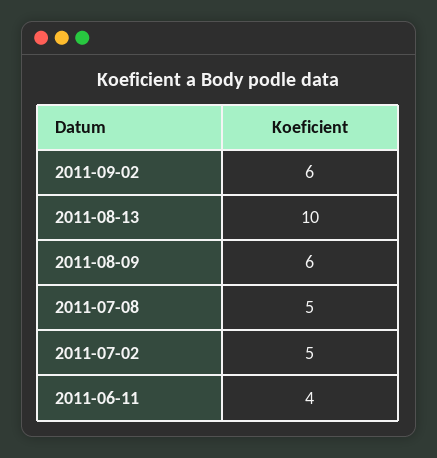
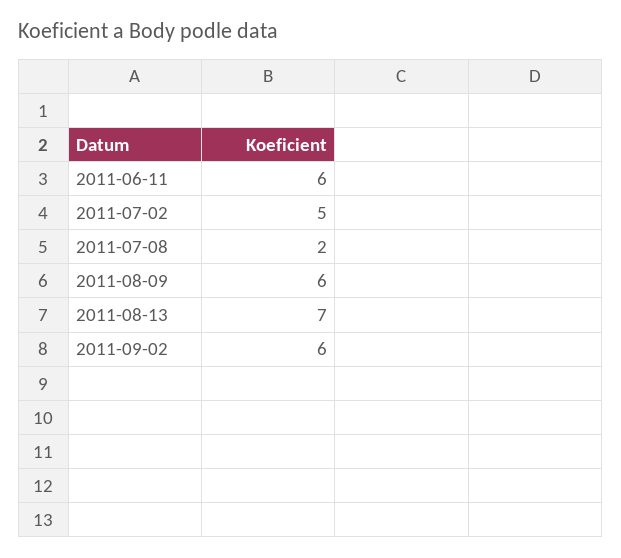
2011-08-13: 10 -> 7
2011-07-08: 5 -> 2
2011-06-11: 4 -> 6

